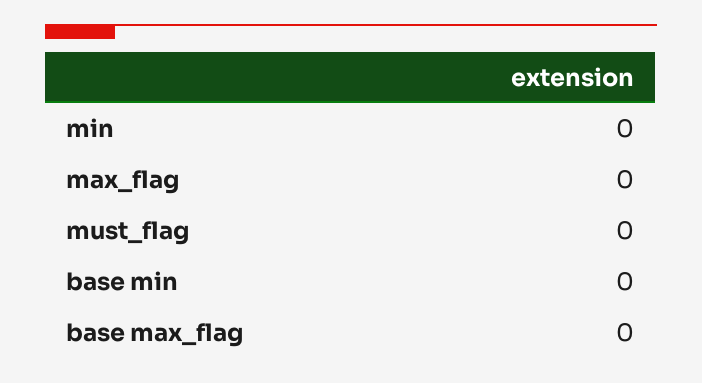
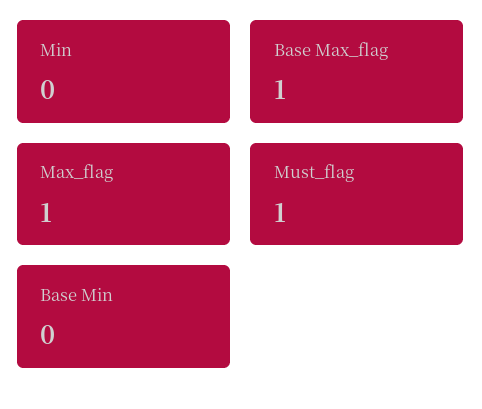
max_flag: 0 -> 1
must_flag: 0 -> 1
base max_flag: 0 -> 1

